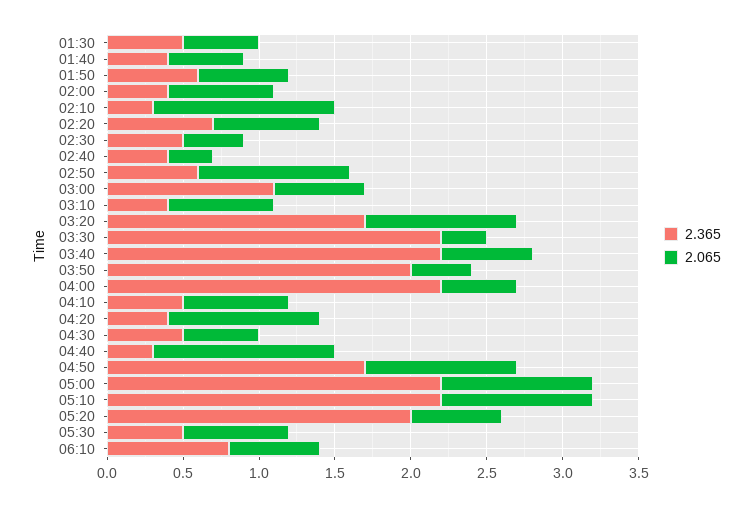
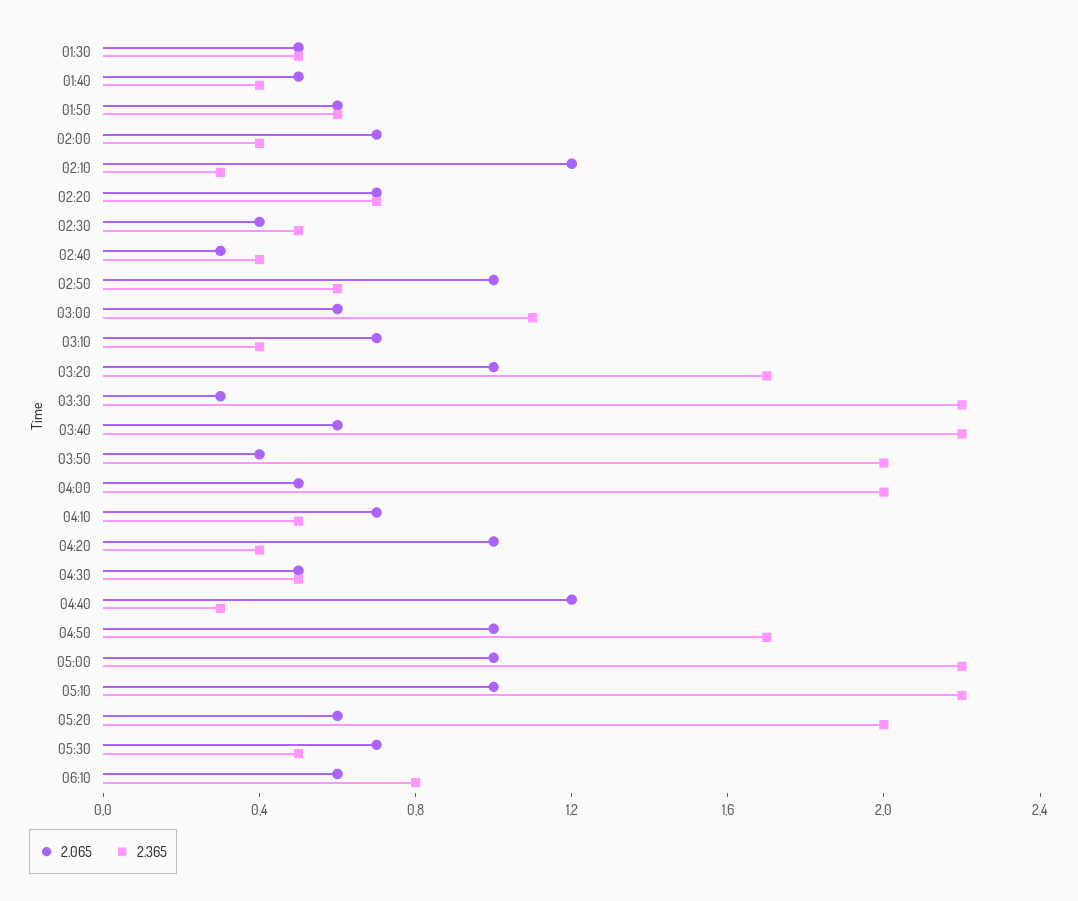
2.365, 04:00: 2.2 -> 2

